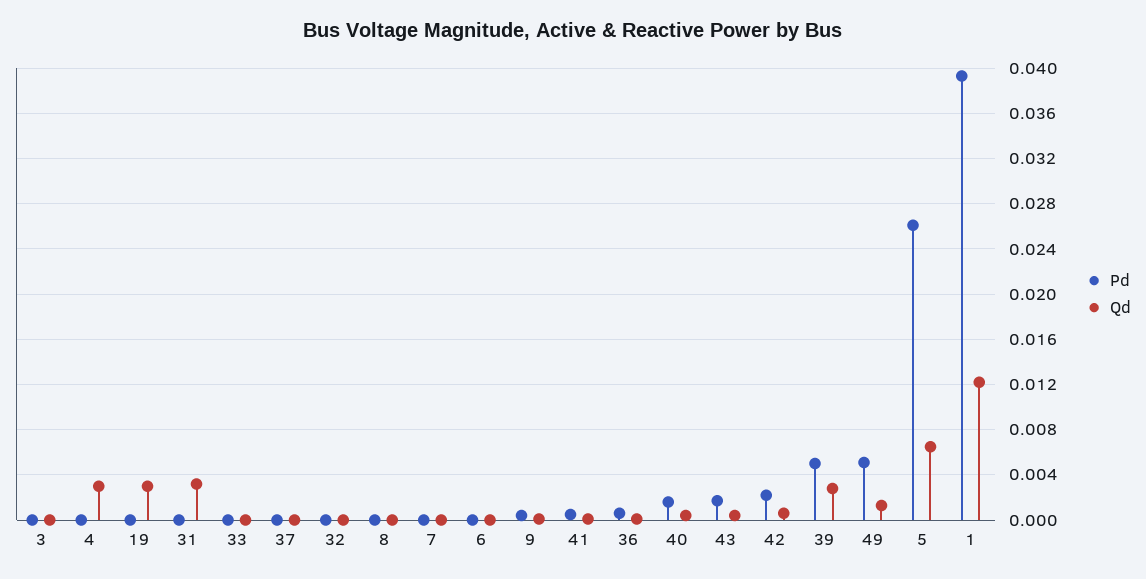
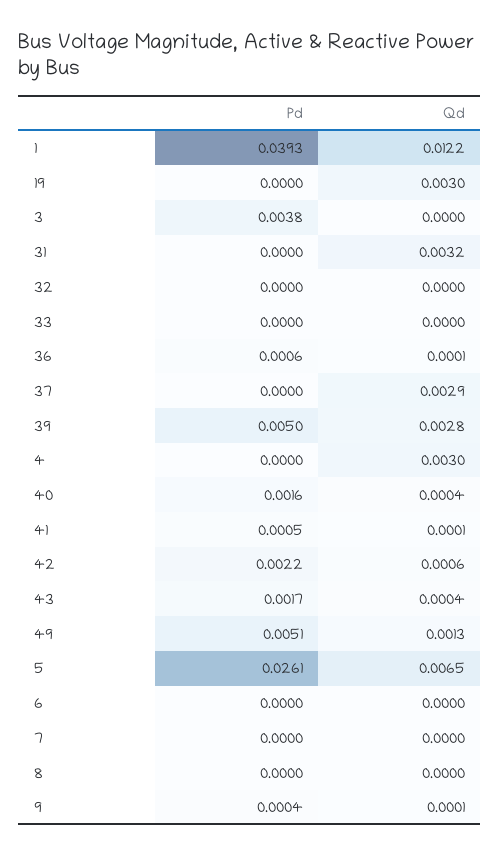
Pd, 3: 0 -> 0.0038
Qd, 37: 0 -> 0.0029

